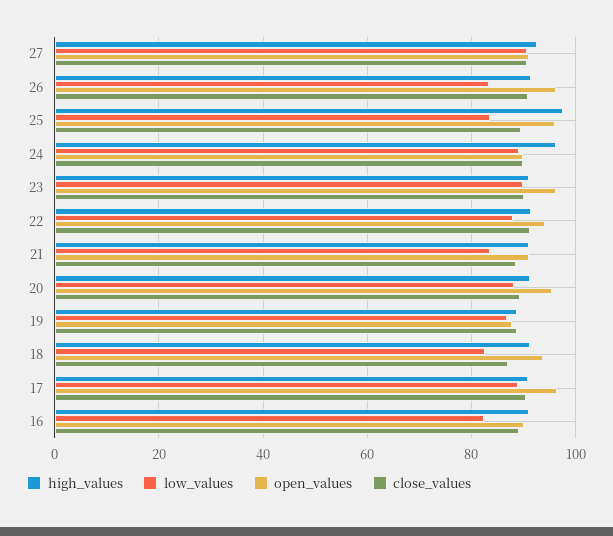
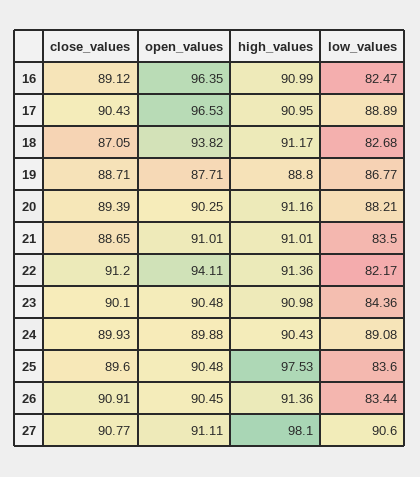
high_values, 27: 92 -> 98.1
open_values, 26: 96 -> 90.45
open_values, 25: 96 -> 90.48
high_values, 24: 96 -> 90.43
low_values, 23: 90 -> 84.36
open_values, 23: 96 -> 90.48
low_values, 22: 88 -> 82.17
open_values, 20: 96 -> 90.25
open_values, 16: 90 -> 96.35

